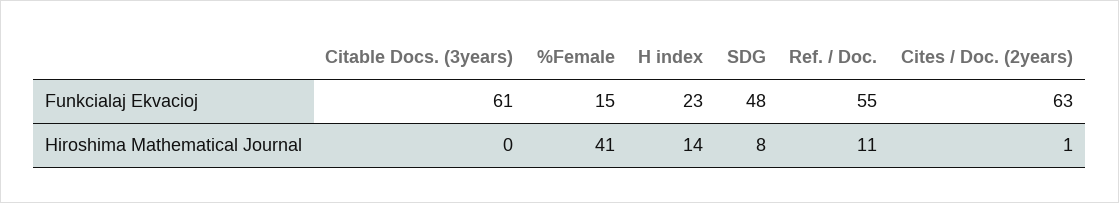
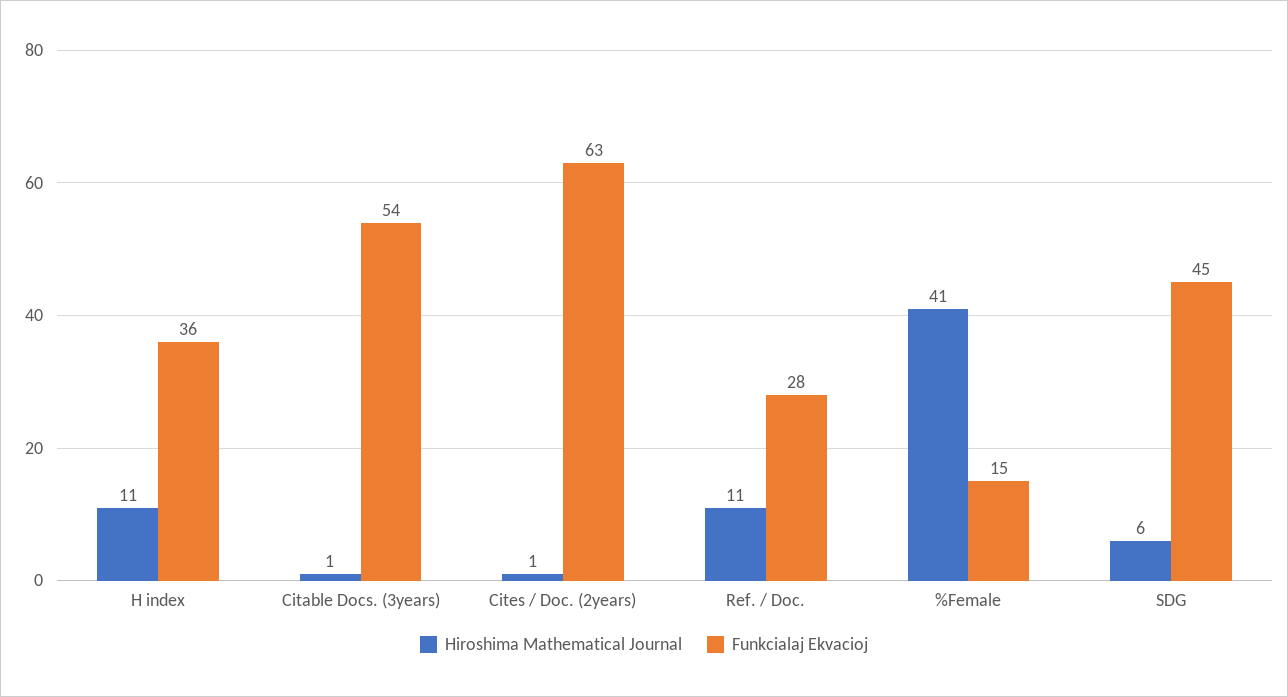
Funkcialaj Ekvacioj, Citable Docs. (3years): 61 -> 54
Funkcialaj Ekvacioj, H index: 23 -> 36
Funkcialaj Ekvacioj, SDG: 48 -> 45
Funkcialaj Ekvacioj, Ref. / Doc.: 55 -> 28
Hiroshima Mathematical Journal, Citable Docs. (3years): 0 -> 1
Hiroshima Mathematical Journal, H index: 14 -> 11
Hiroshima Mathematical Journal, SDG: 8 -> 6

